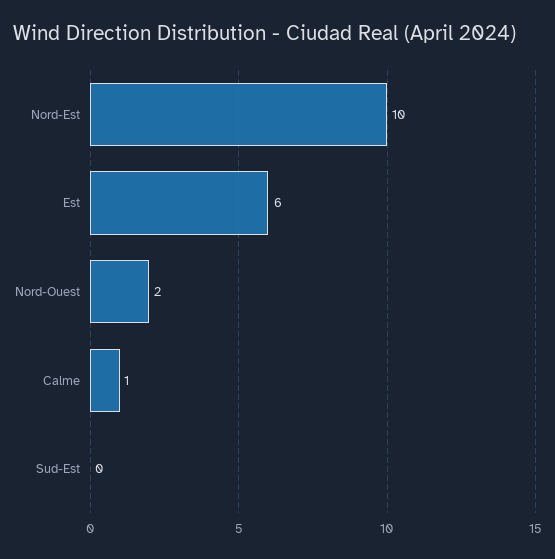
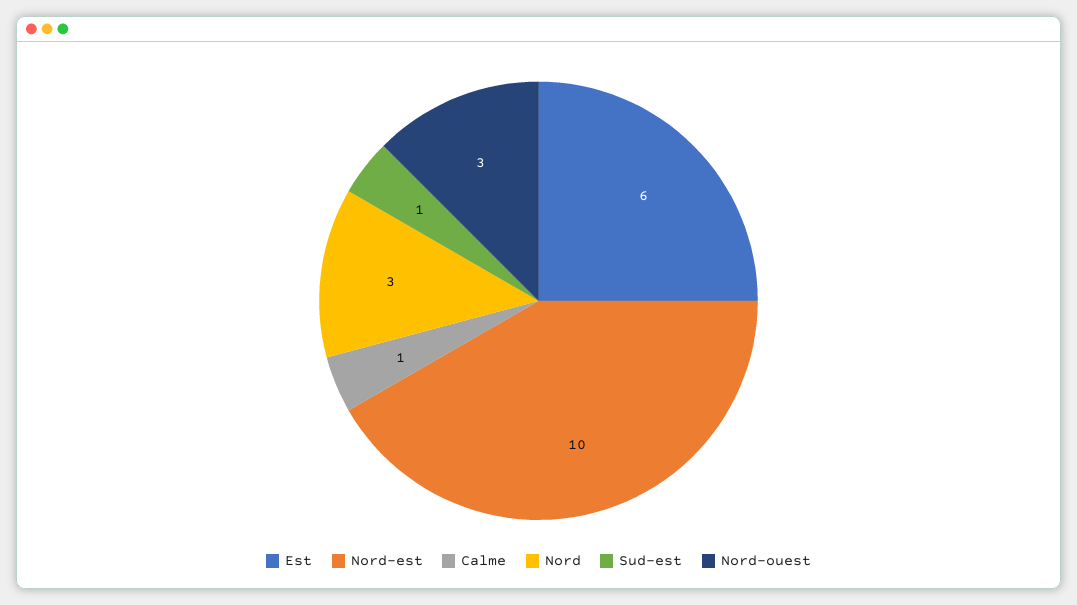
Nord-Ouest: 2 -> 3
Sud-Est: 0 -> 1
Nord: none -> 3

